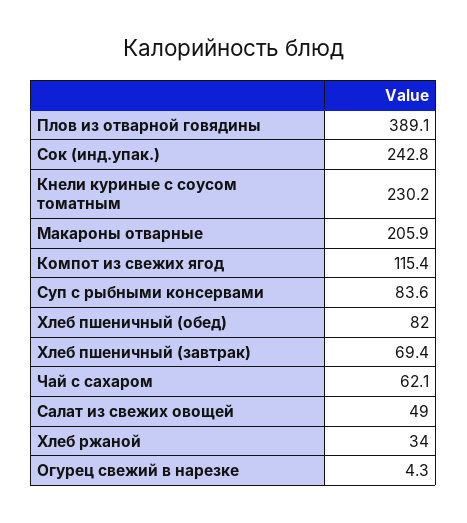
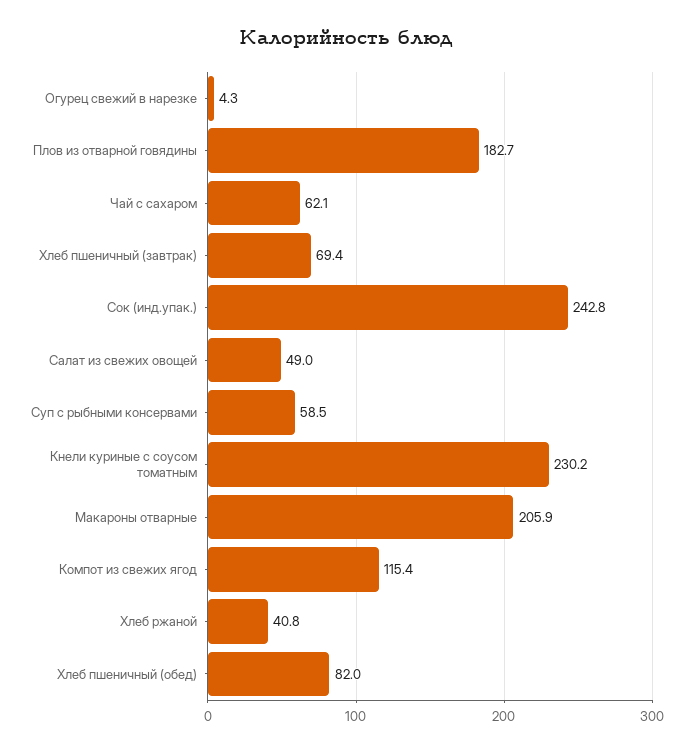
Плов из отварной говядины: 389.1 -> 182.7
Суп с рыбными консервами: 83.6 -> 58.5
Хлеб ржаной: 34 -> 40.8

